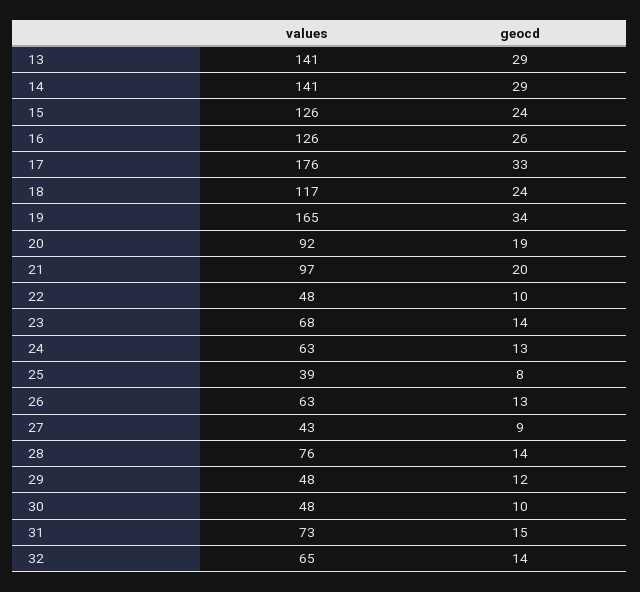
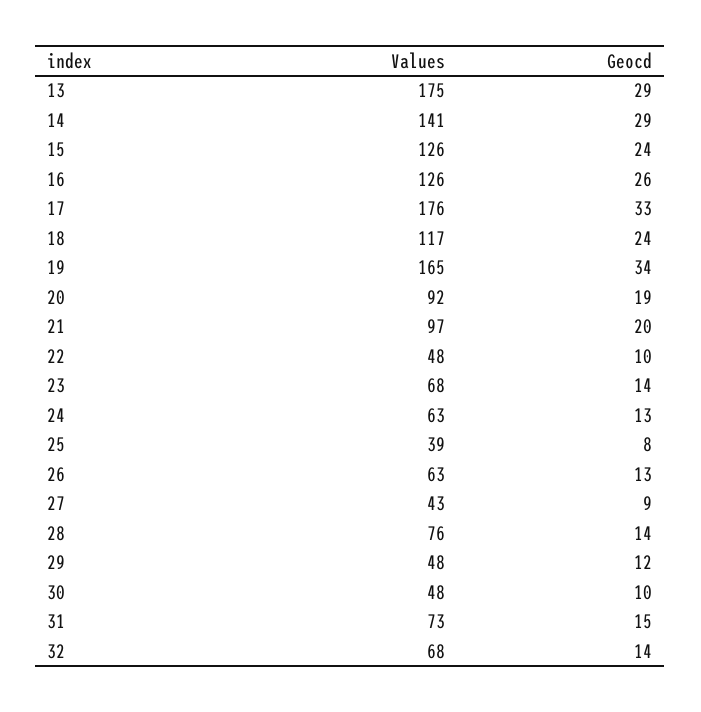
values, 13: 141 -> 175
values, 32: 65 -> 68

